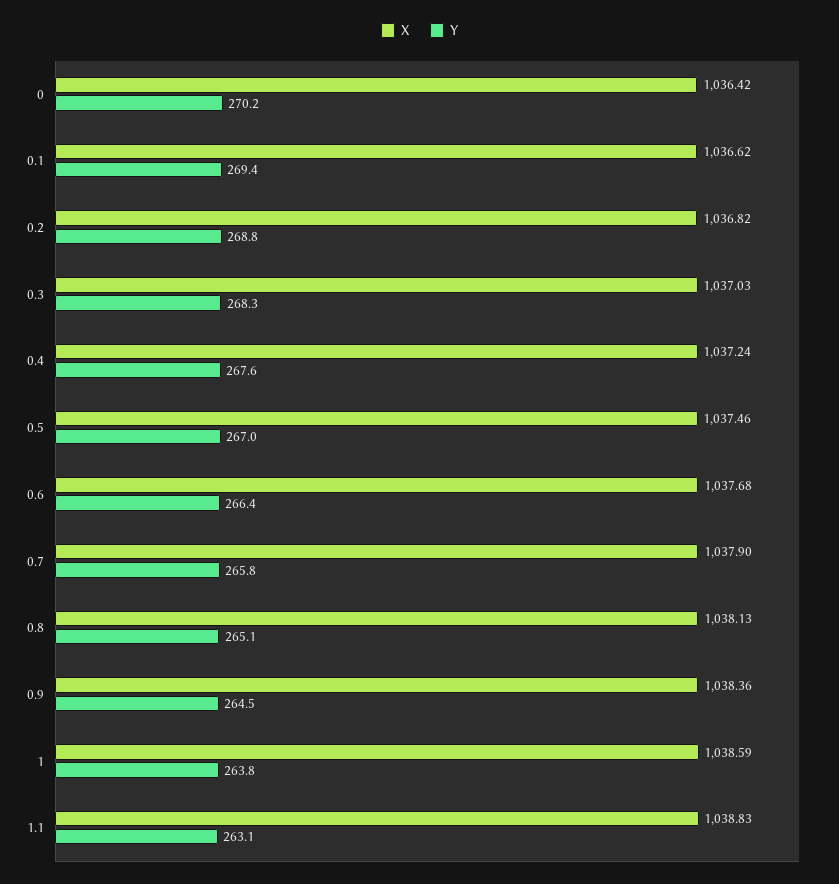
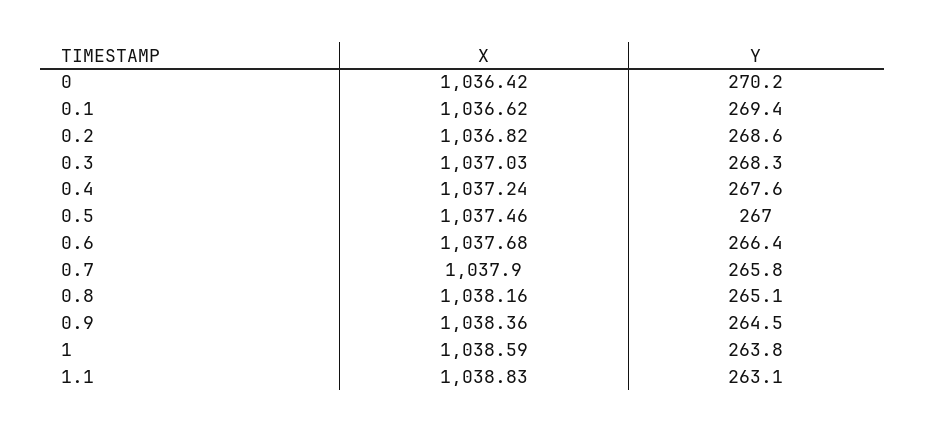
Y, 0.2: 268.8 -> 268.6
X, 0.8: 1038.13 -> 1038.16

